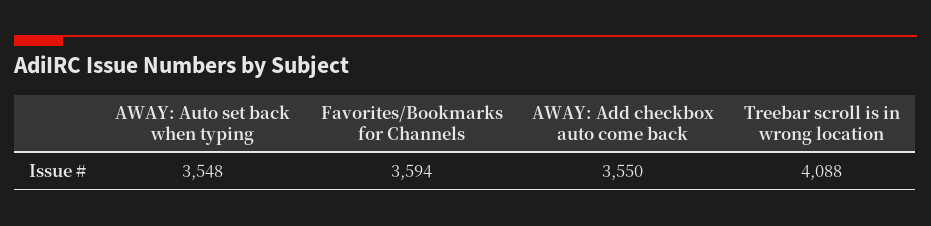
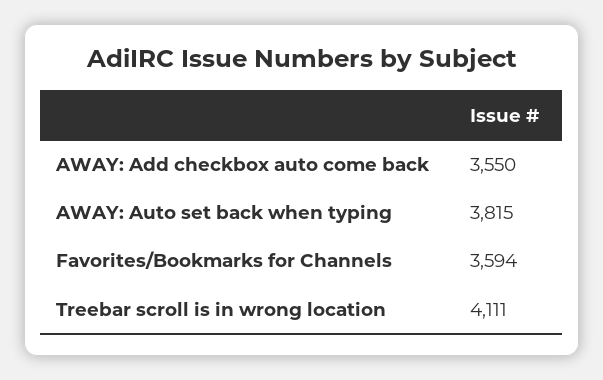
AWAY: Auto set back when typing: 3548 -> 3815
Treebar scroll is in wrong location: 4088 -> 4111

